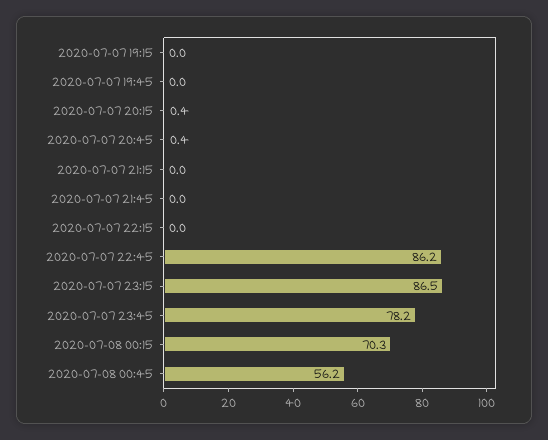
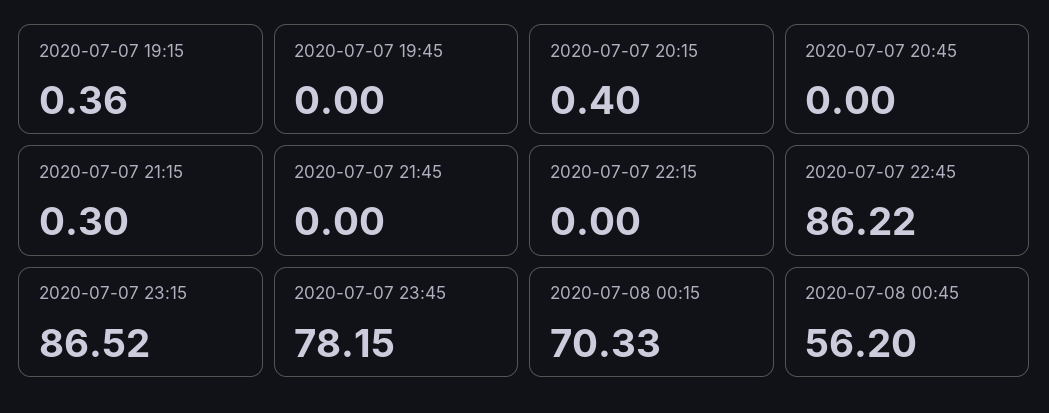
2020-07-07 19:15: 0 -> 0.36
2020-07-07 20:45: 0.4 -> 0
2020-07-07 21:15: 0 -> 0.3

